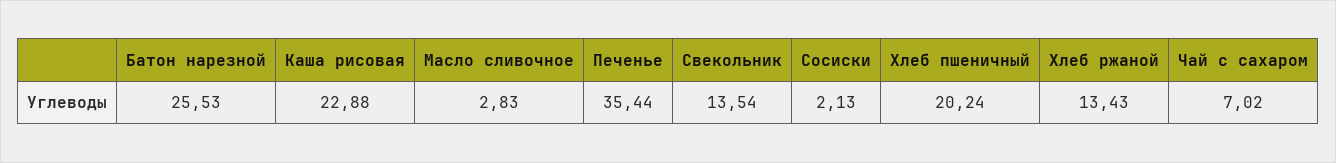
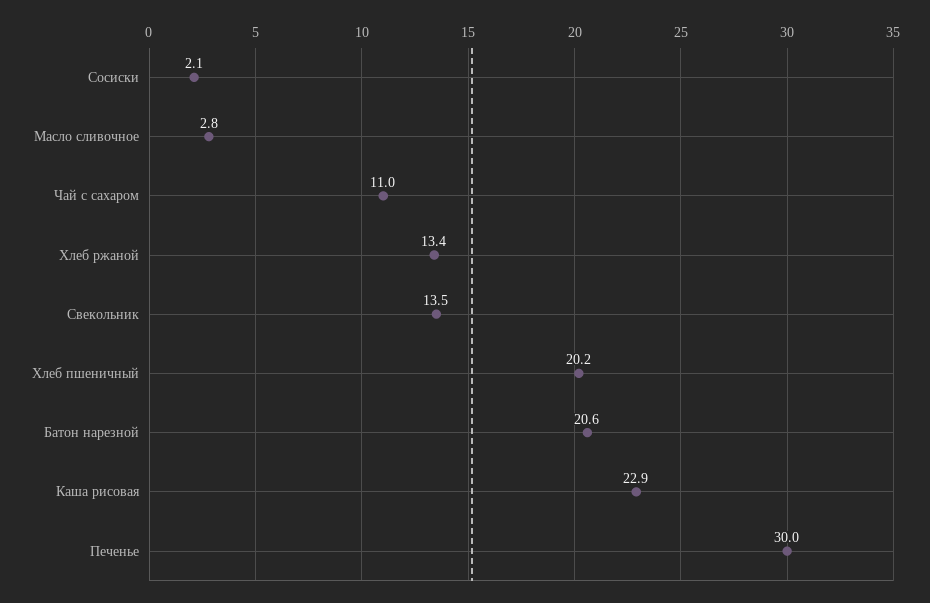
Батон нарезной: 25.53 -> 20.6
Печенье: 35.44 -> 30
Чай с сахаром: 7.02 -> 11

